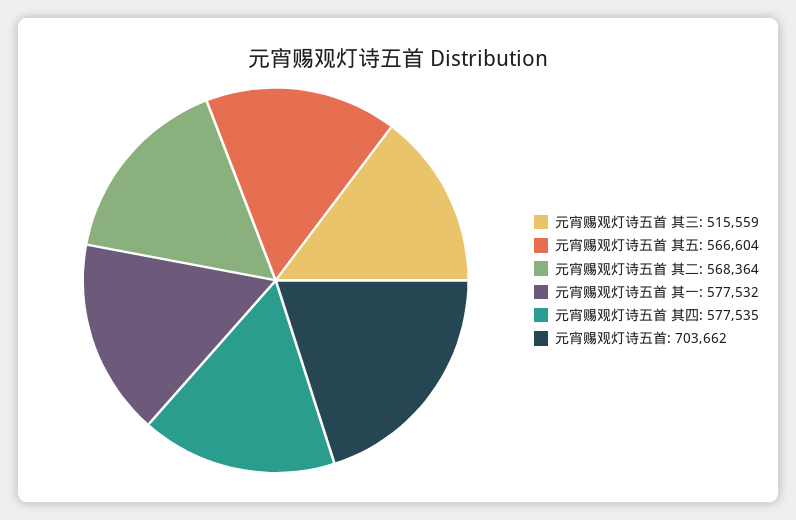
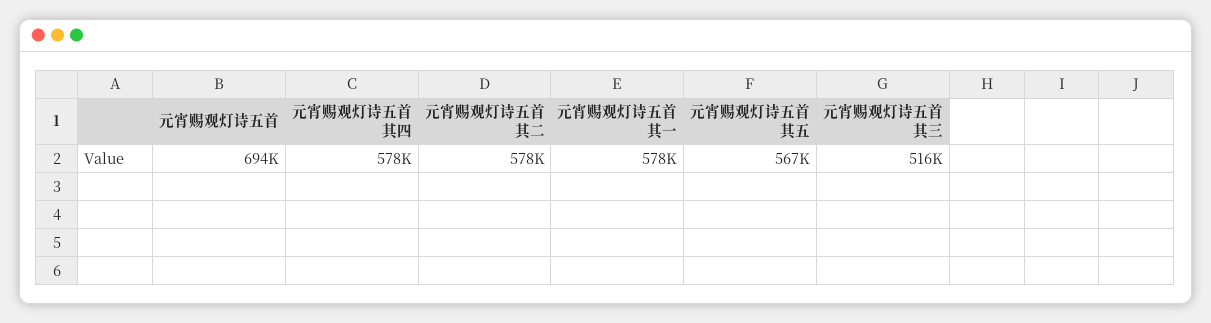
元宵赐观灯诗五首 其二: 568364 -> 578000
元宵赐观灯诗五首: 703662 -> 694000

